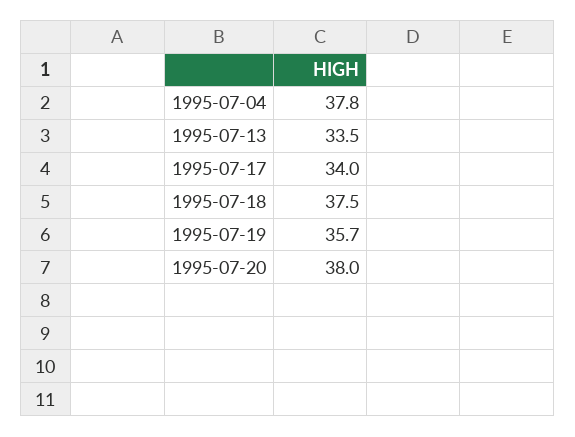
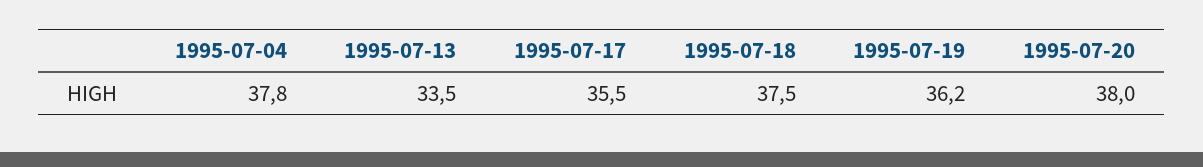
1995-07-17: 34 -> 35.5
1995-07-19: 35.7 -> 36.2

